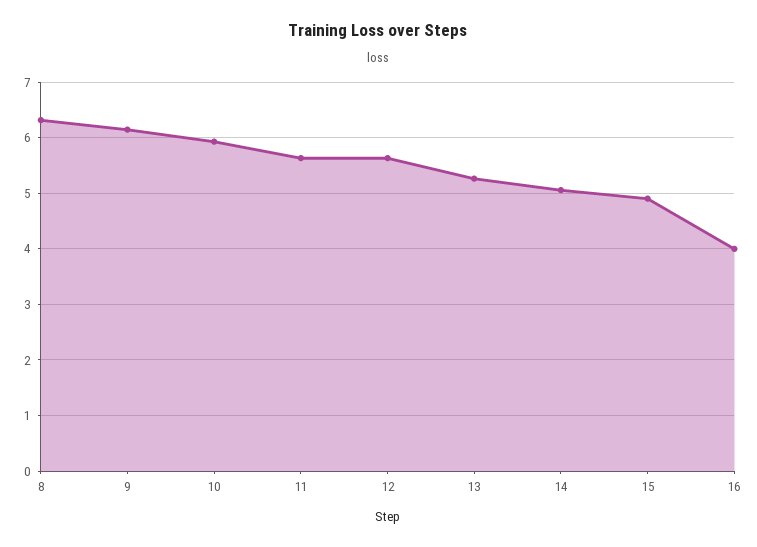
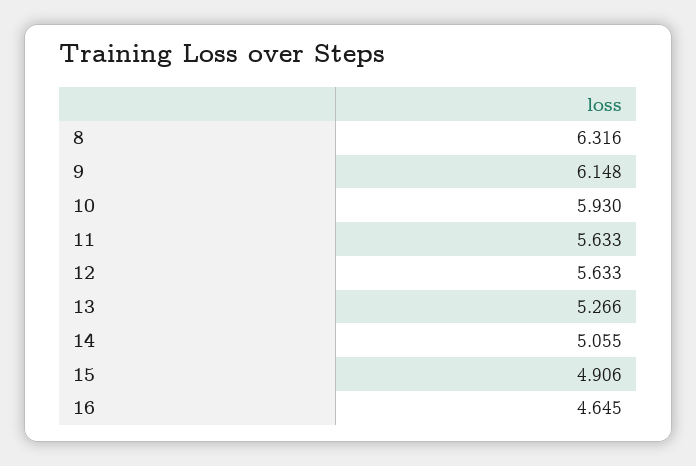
16: 4 -> 4.645

